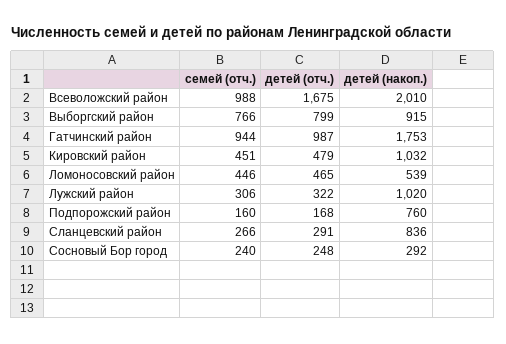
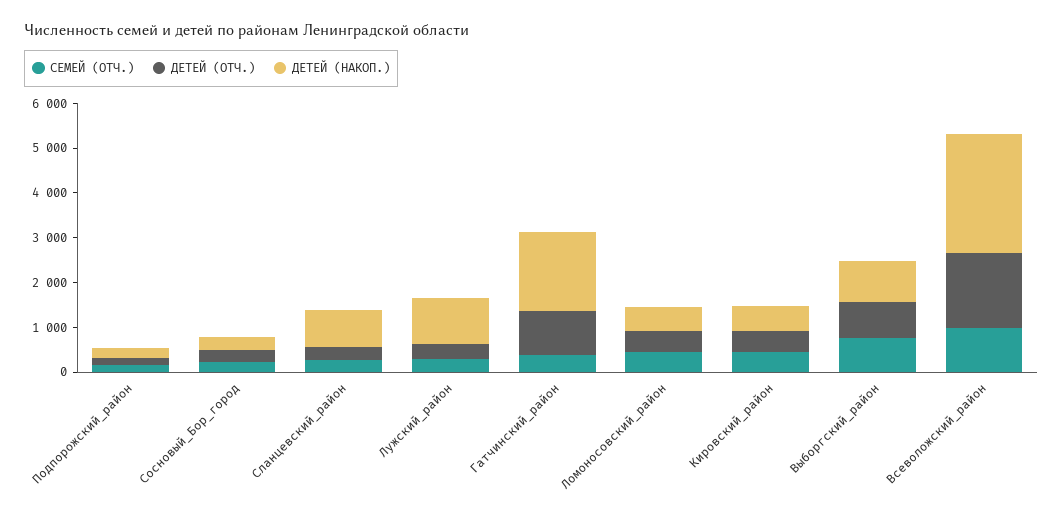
детей (накоп.), Всеволожский район: 2010 -> 2600
семей (отч.), Гатчинский район: 944 -> 400
детей (накоп.), Кировский район: 1032 -> 600
детей (накоп.), Подпорожский район: 760 -> 200

